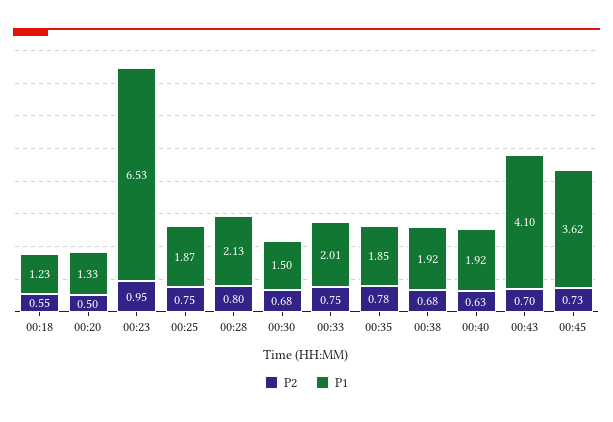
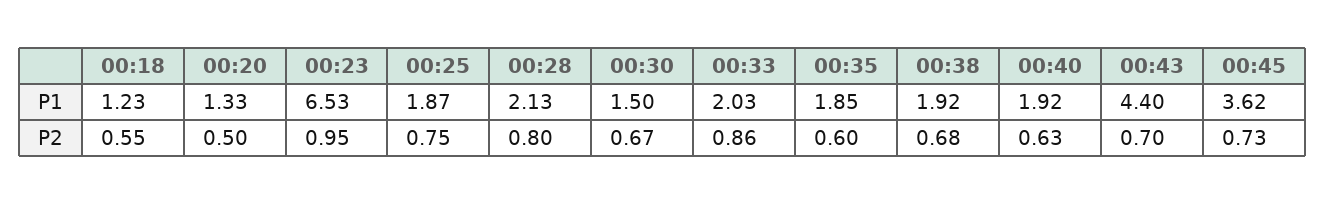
P2, 00:30: 0.68 -> 0.67
P2, 00:33: 0.75 -> 0.86
P1, 00:33: 2.01 -> 2.03
P2, 00:35: 0.78 -> 0.6
P1, 00:43: 4.1 -> 4.4

